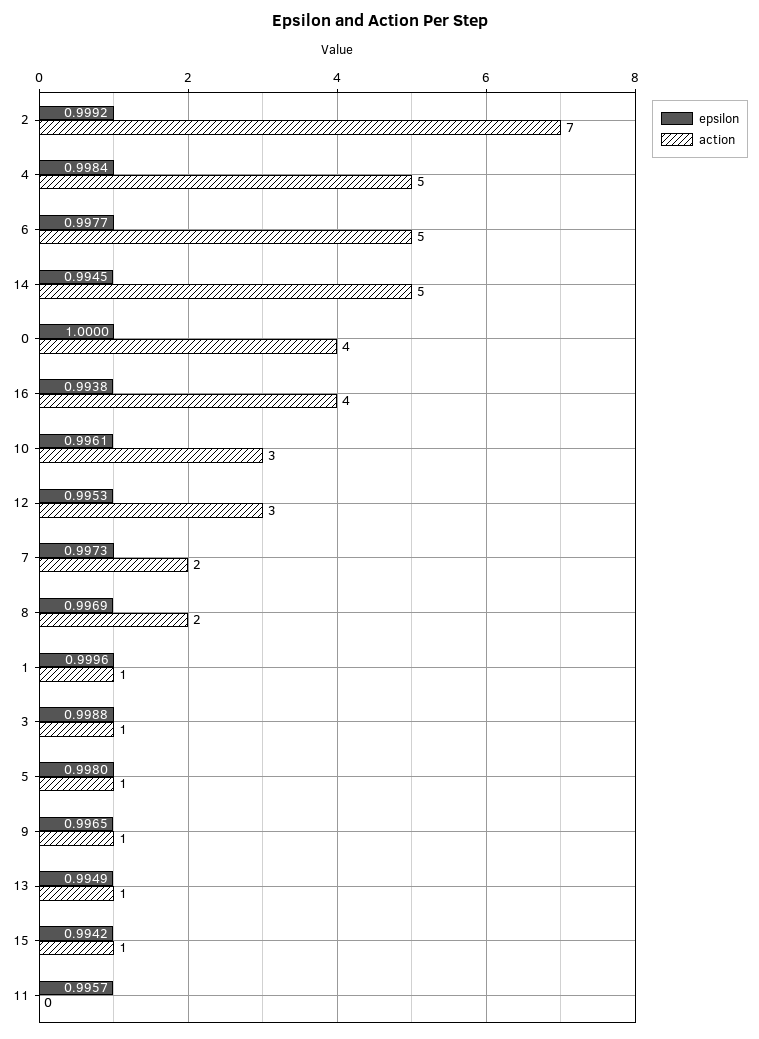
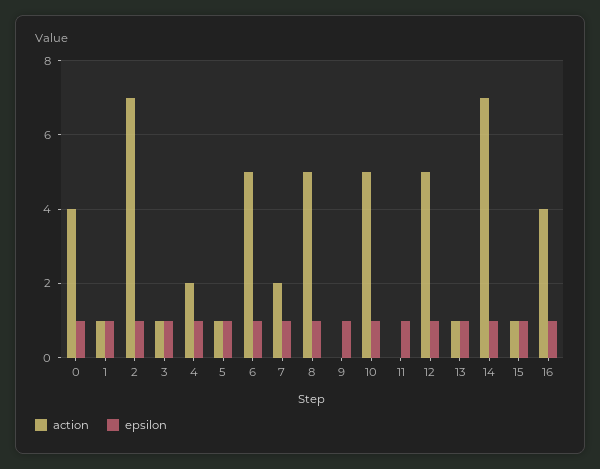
action, 4: 5 -> 2
action, 14: 5 -> 7
action, 10: 3 -> 5
action, 12: 3 -> 5
action, 8: 2 -> 5
action, 9: 1 -> 0

